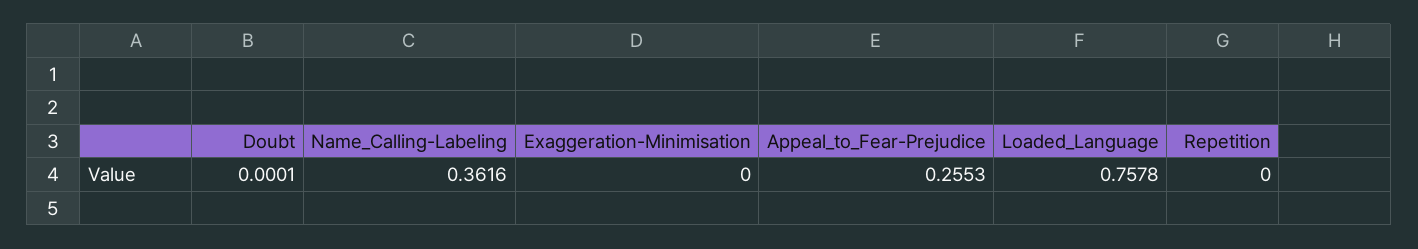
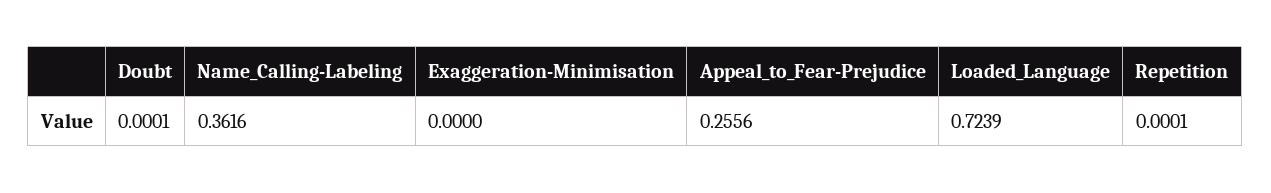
Appeal_to_Fear-Prejudice: 0.2553 -> 0.2556
Loaded_Language: 0.7578 -> 0.7239
Repetition: 0 -> 0.0001

